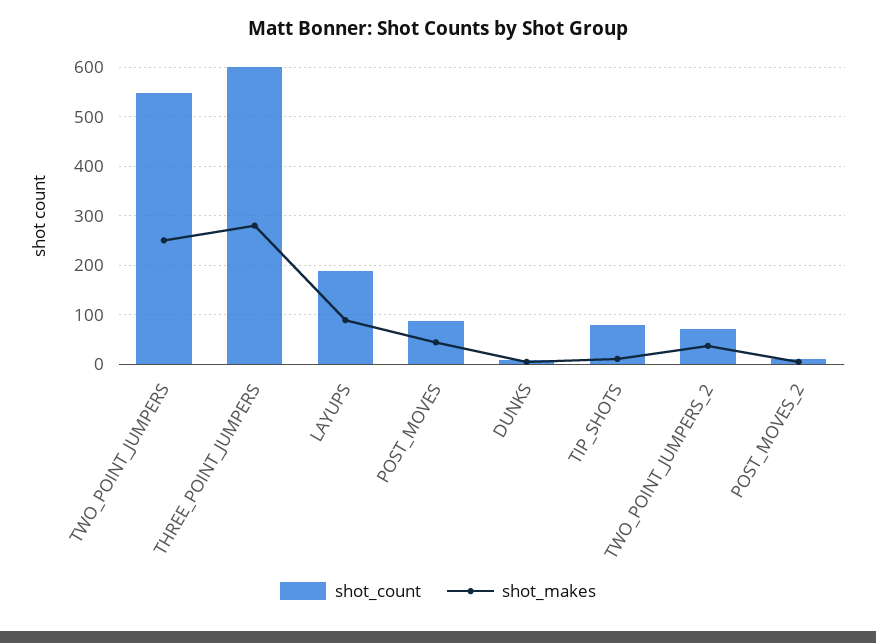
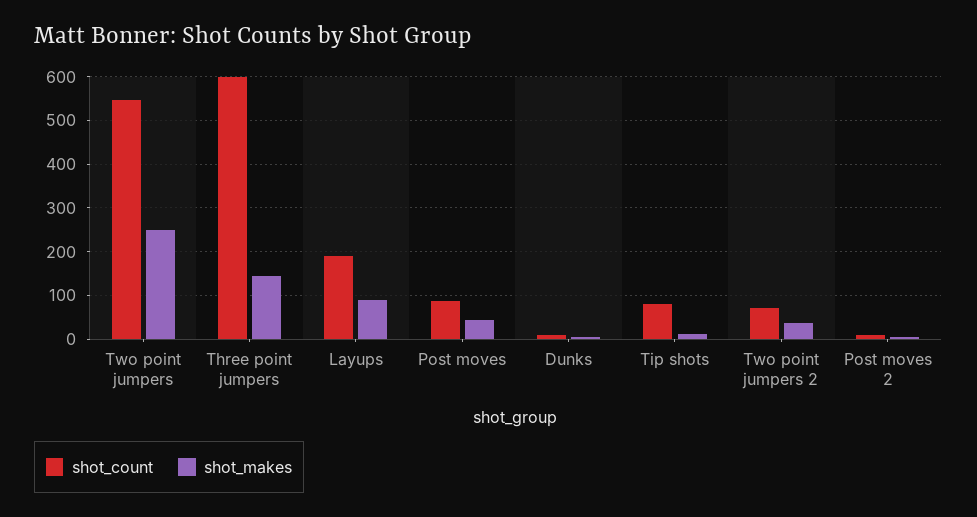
shot_makes, THREE_POINT_JUMPERS: 280 -> 140

